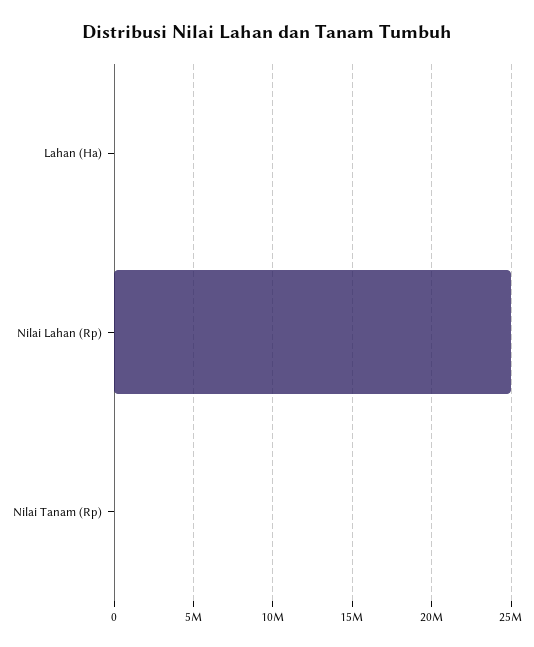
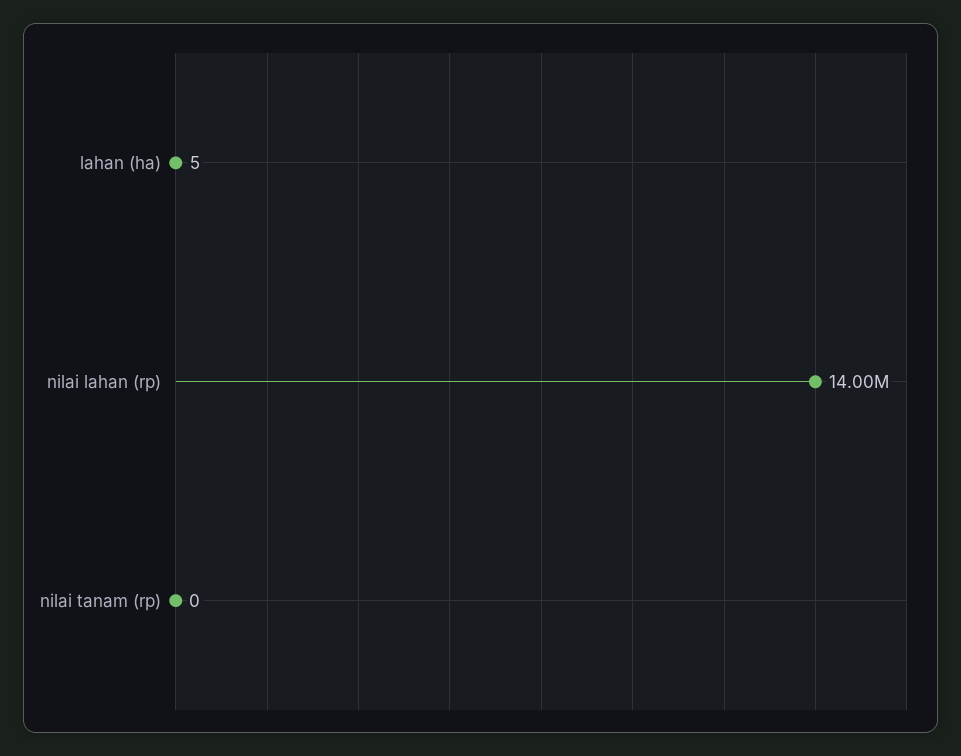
Nilai Lahan (Rp): 25000000 -> 14000000

